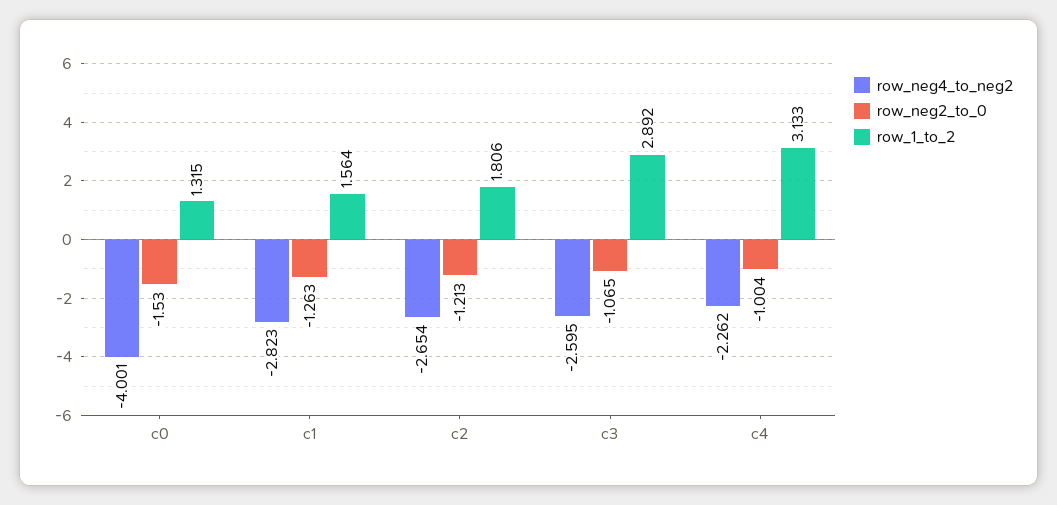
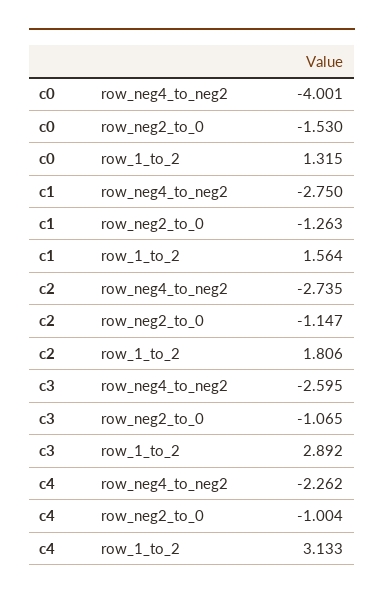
row_neg4_to_neg2, c1: -2.823 -> -2.75
row_neg4_to_neg2, c2: -2.654 -> -2.735
row_neg2_to_0, c2: -1.213 -> -1.147

